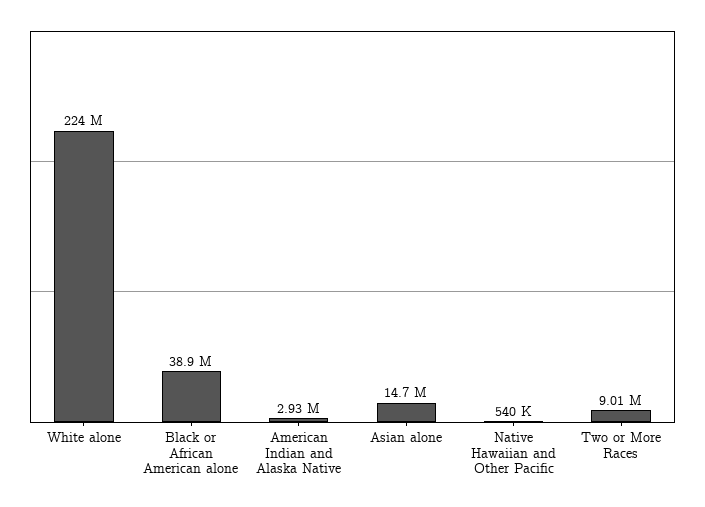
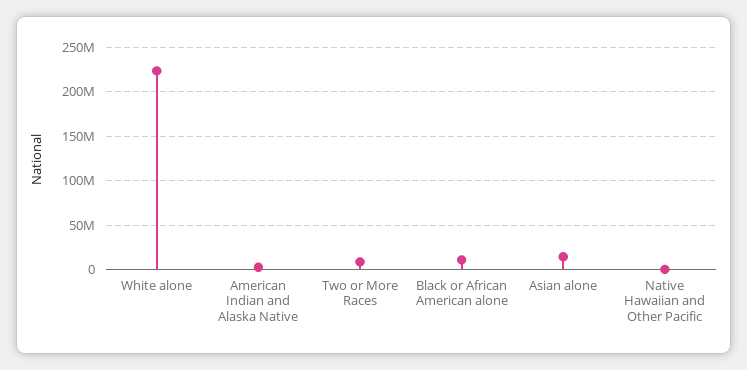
Black or African American alone: 38900000 -> 10000000

